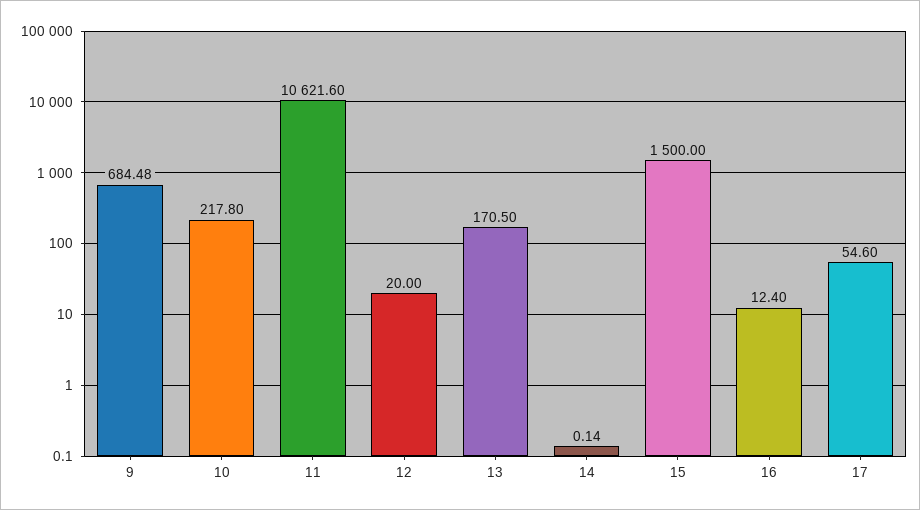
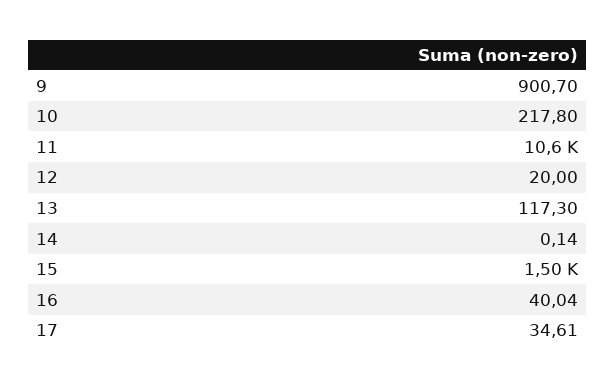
9: 684.48 -> 900.7
13: 170.5 -> 117.3
16: 12.4 -> 40.04
17: 54.6 -> 34.61

